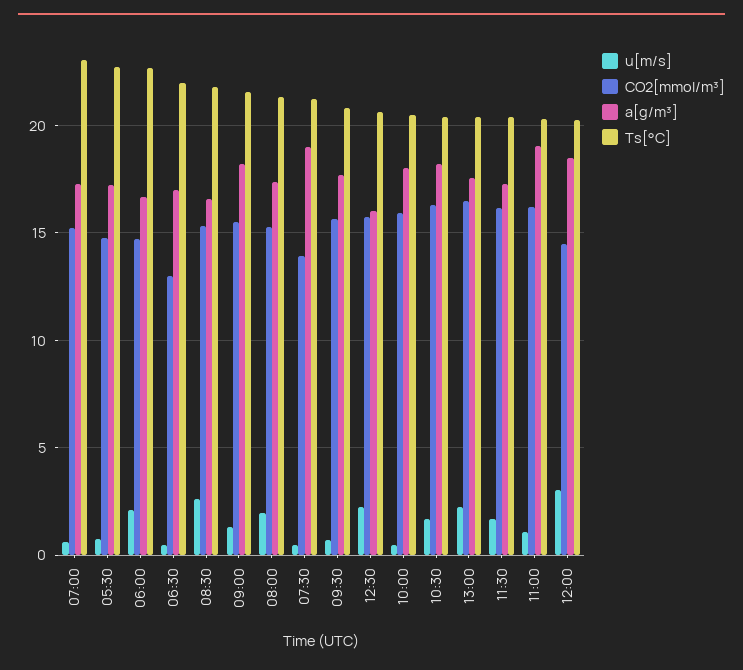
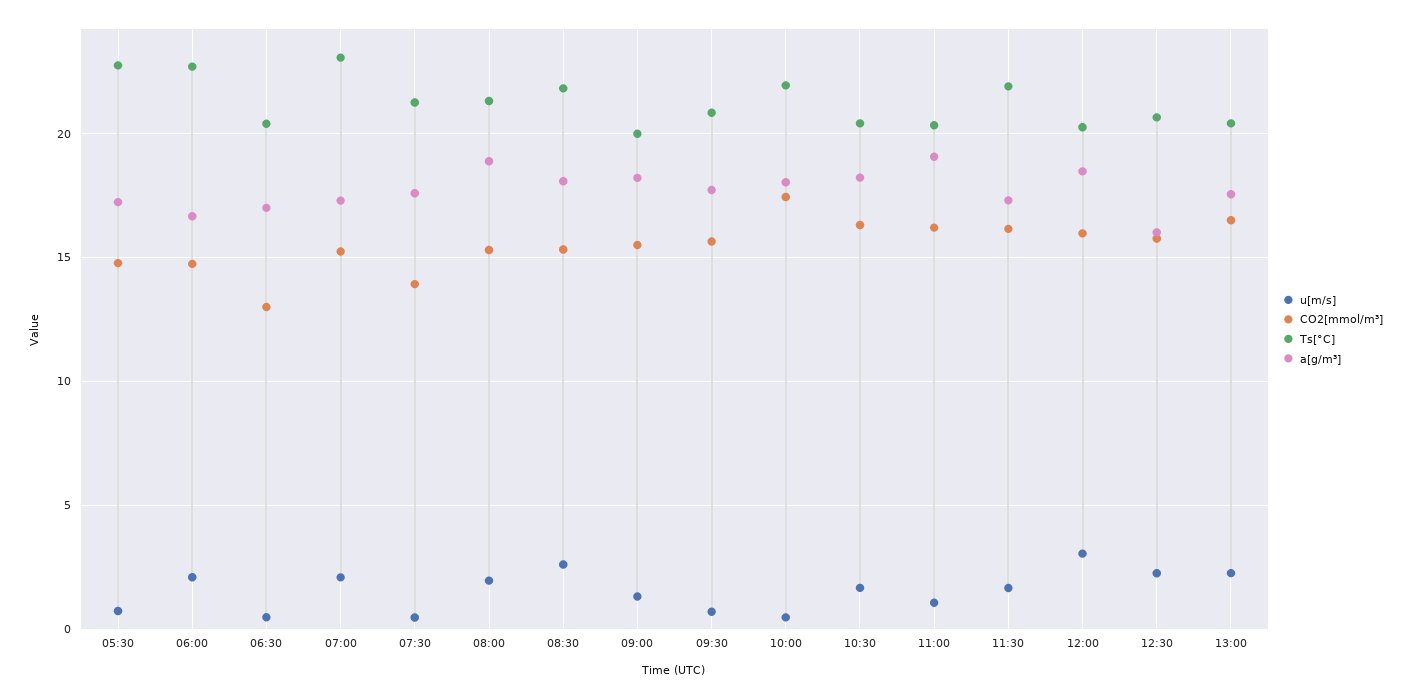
u[m/s], 07:00: 0.5 -> 2
Ts[°C], 06:30: 22 -> 20.5
a[g/m³], 08:30: 16.5 -> 18
Ts[°C], 09:00: 21.5 -> 20
a[g/m³], 08:00: 17.5 -> 19
a[g/m³], 07:30: 19 -> 17.5
CO2[mmol/m³], 10:00: 16 -> 17.5
Ts[°C], 10:00: 20.5 -> 22
Ts[°C], 11:30: 20.5 -> 22
CO2[mmol/m³], 12:00: 14.5 -> 16

